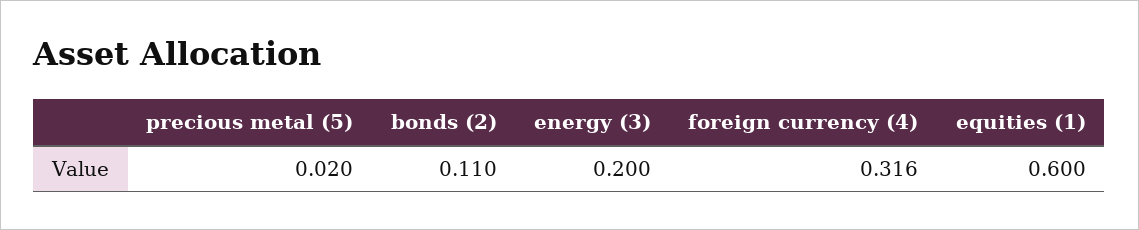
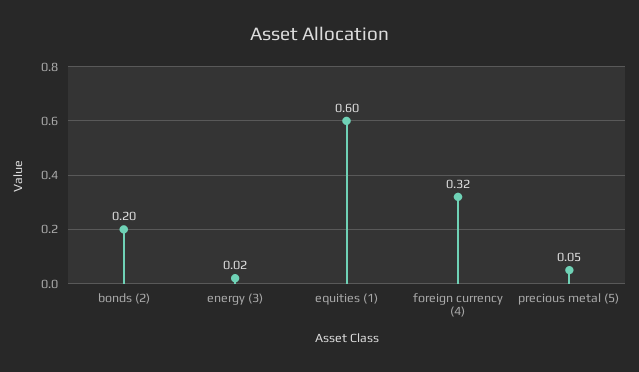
precious metal (5): 0.02 -> 0.05
bonds (2): 0.11 -> 0.2
energy (3): 0.2 -> 0.02

